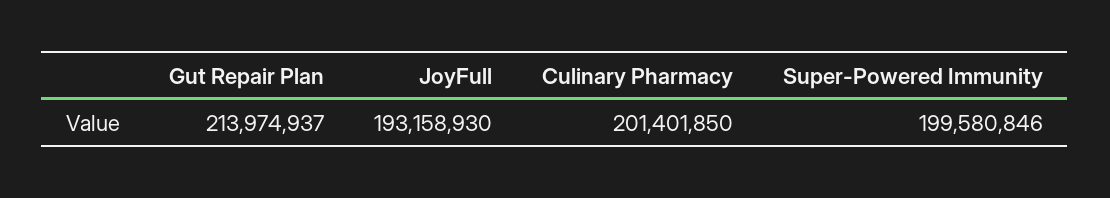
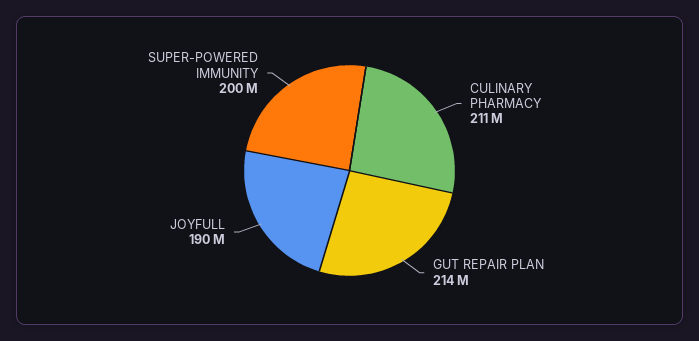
JoyFull: 193158930 -> 190000000
Culinary Pharmacy: 201401850 -> 211000000

